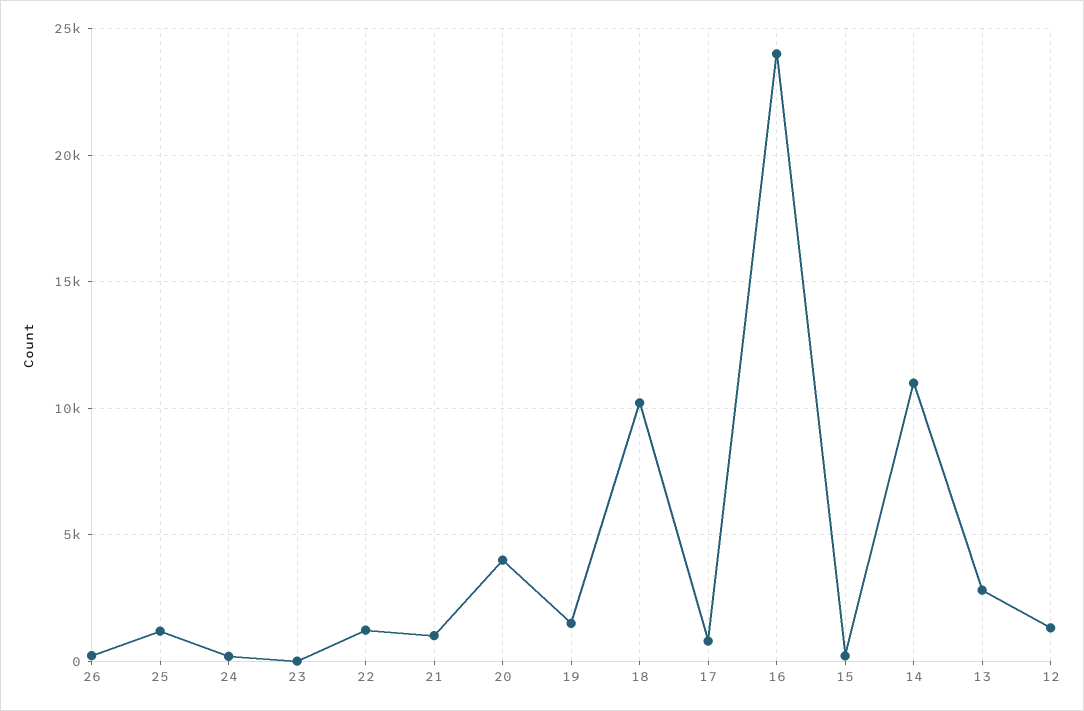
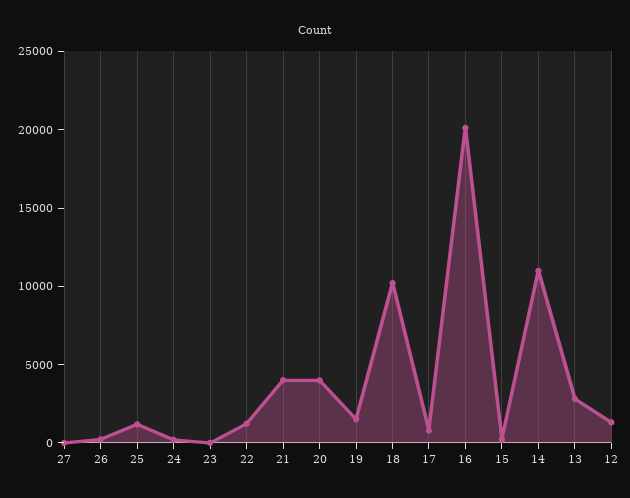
21: 1000 -> 4000
16: 24000 -> 20000
27: none -> 0

